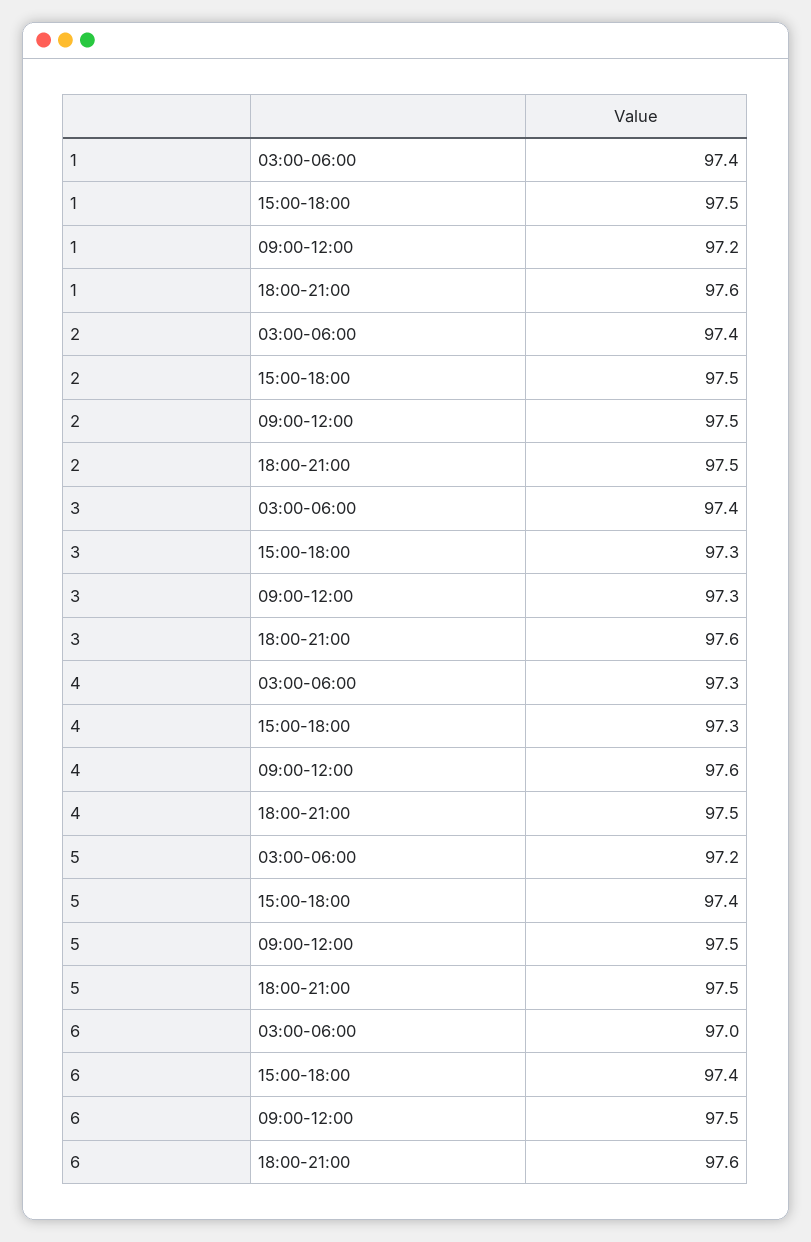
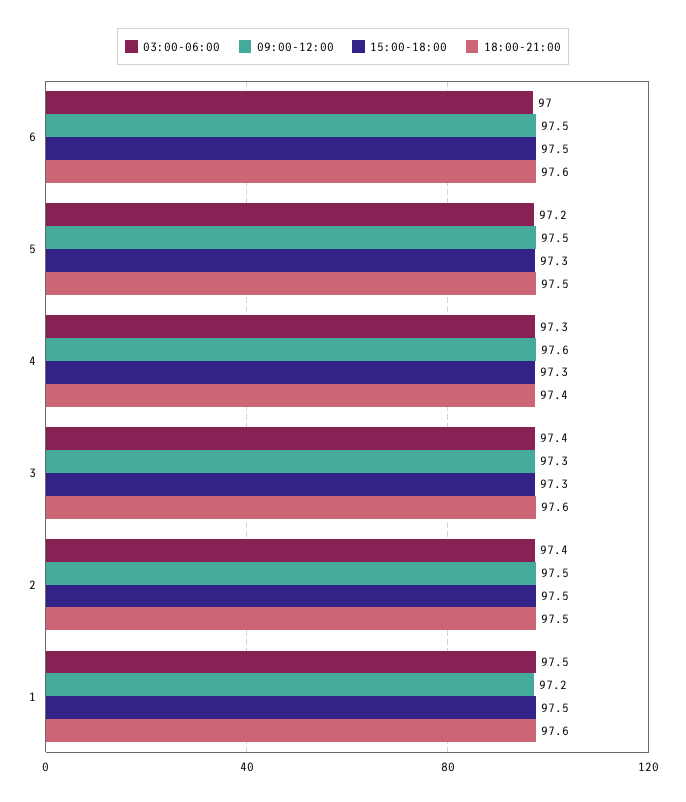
03:00-06:00, 1: 97.4 -> 97.5
18:00-21:00, 4: 97.5 -> 97.4
15:00-18:00, 5: 97.4 -> 97.3
15:00-18:00, 6: 97.4 -> 97.5

